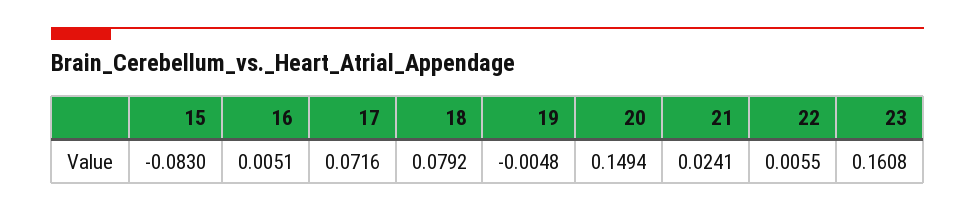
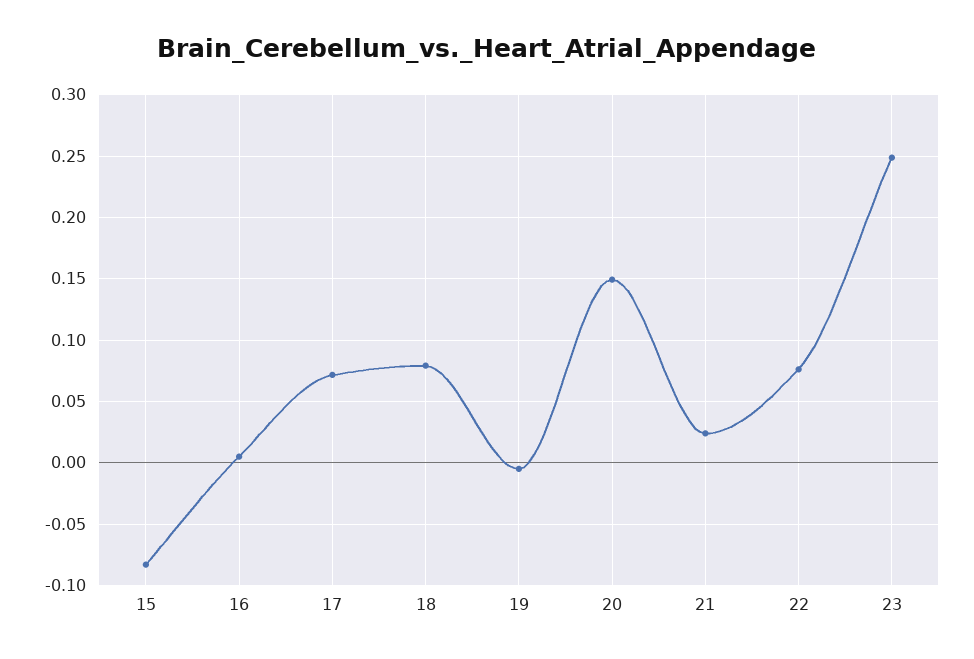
22: 0.0055 -> 0.075
23: 0.1608 -> 0.25

